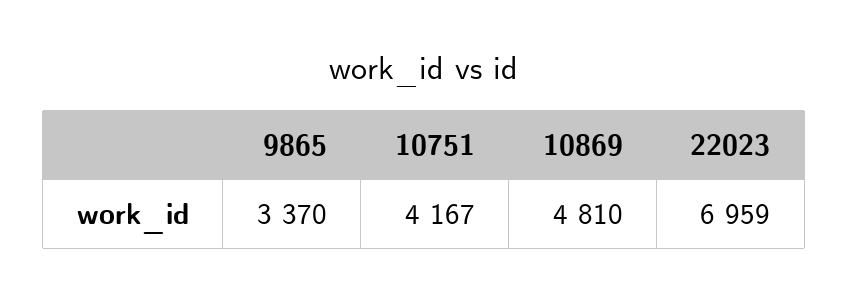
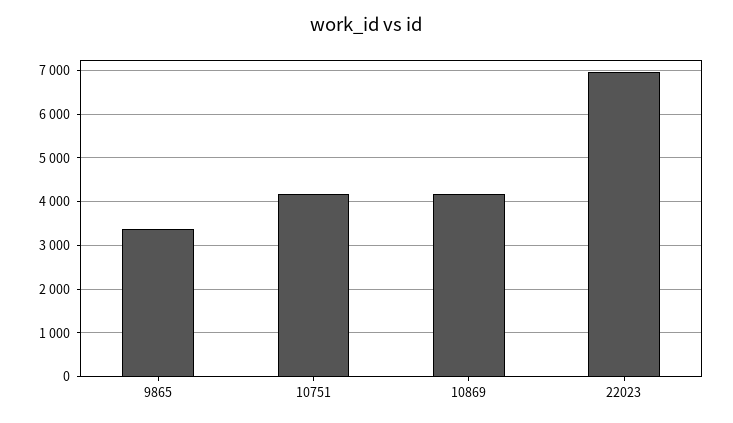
10869: 4810 -> 4200

